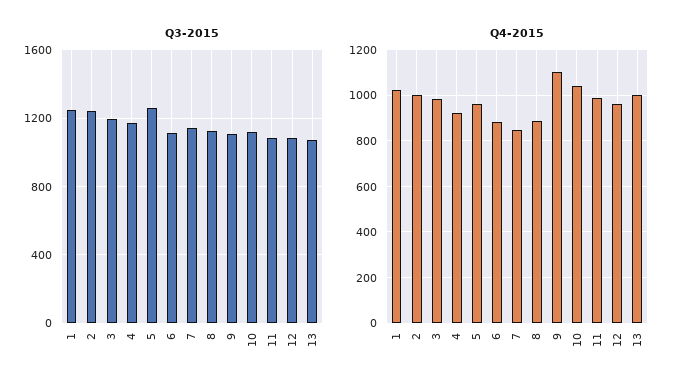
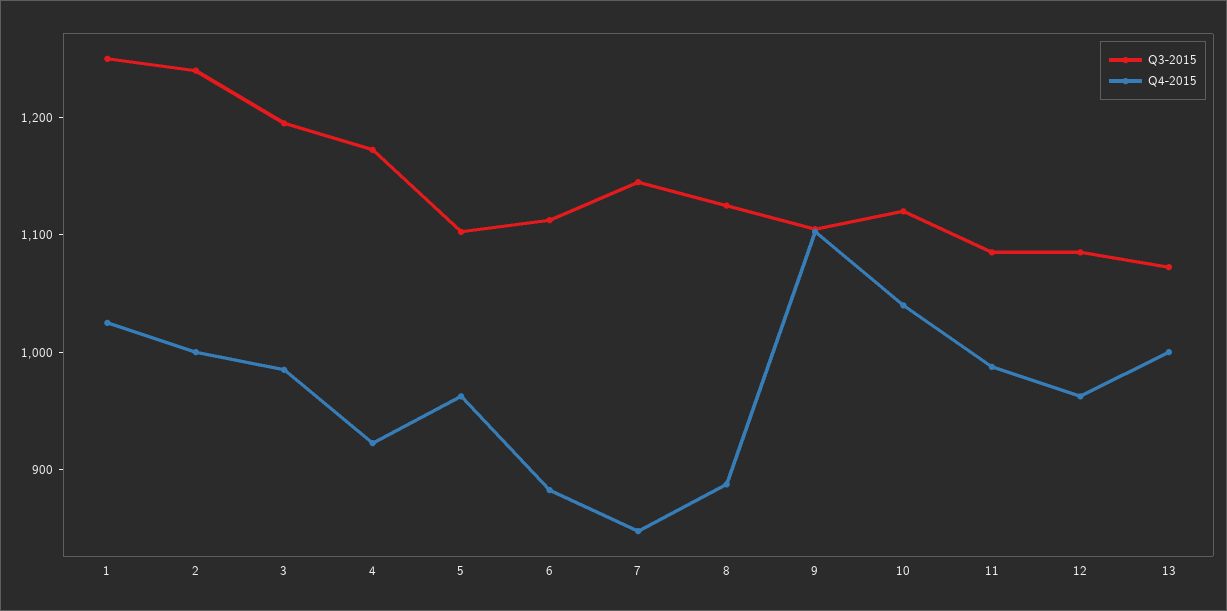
Q3-2015, 5: 1250 -> 1100

